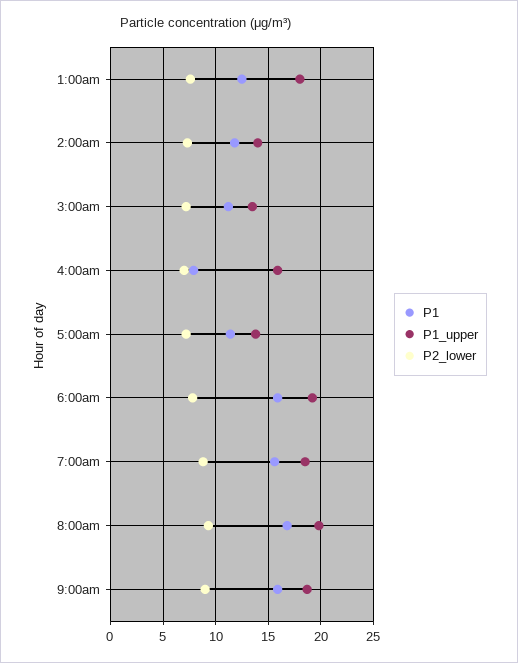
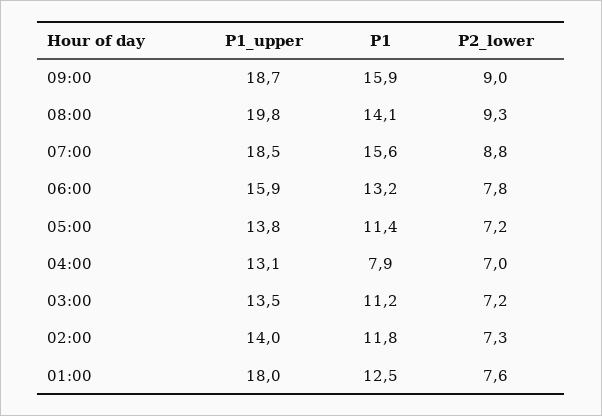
P1_upper, 4:00am: 16 -> 13.1
P1, 6:00am: 16 -> 13.2
P1_upper, 6:00am: 19 -> 15.9
P1, 8:00am: 17 -> 14.1

